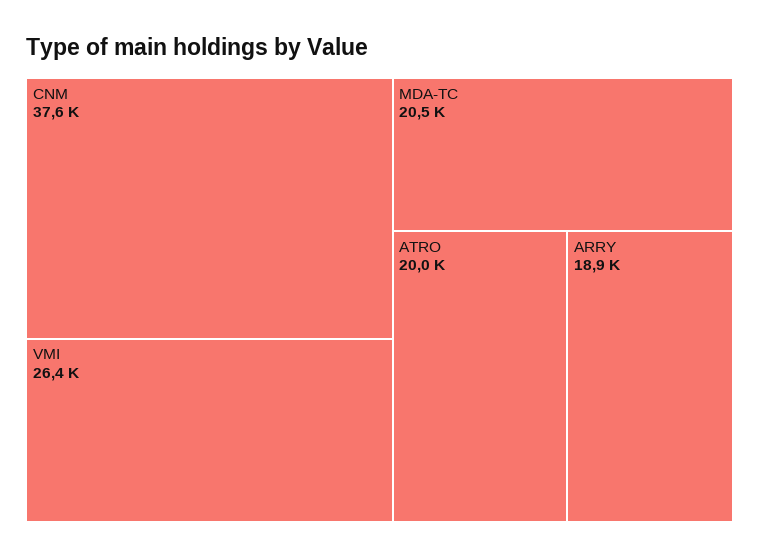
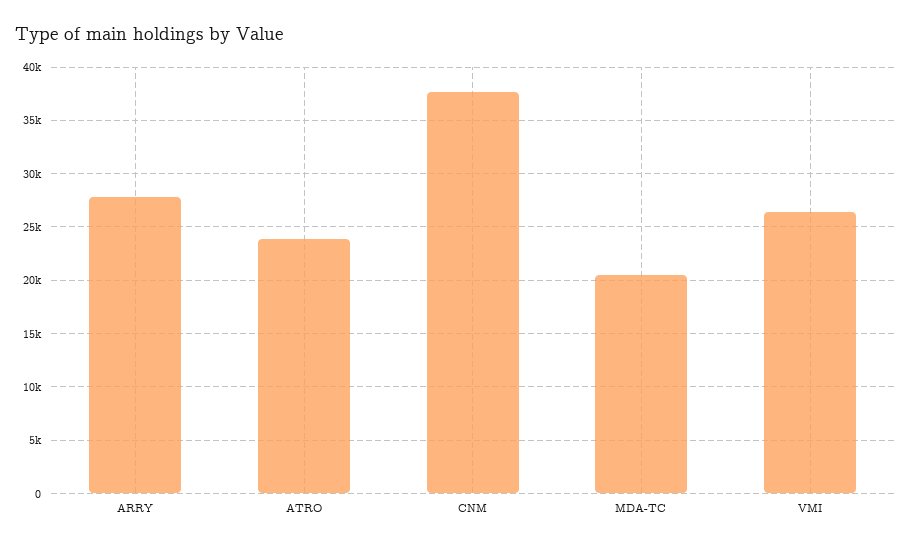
ATRO: 20000 -> 24000
ARRY: 18900 -> 28000

